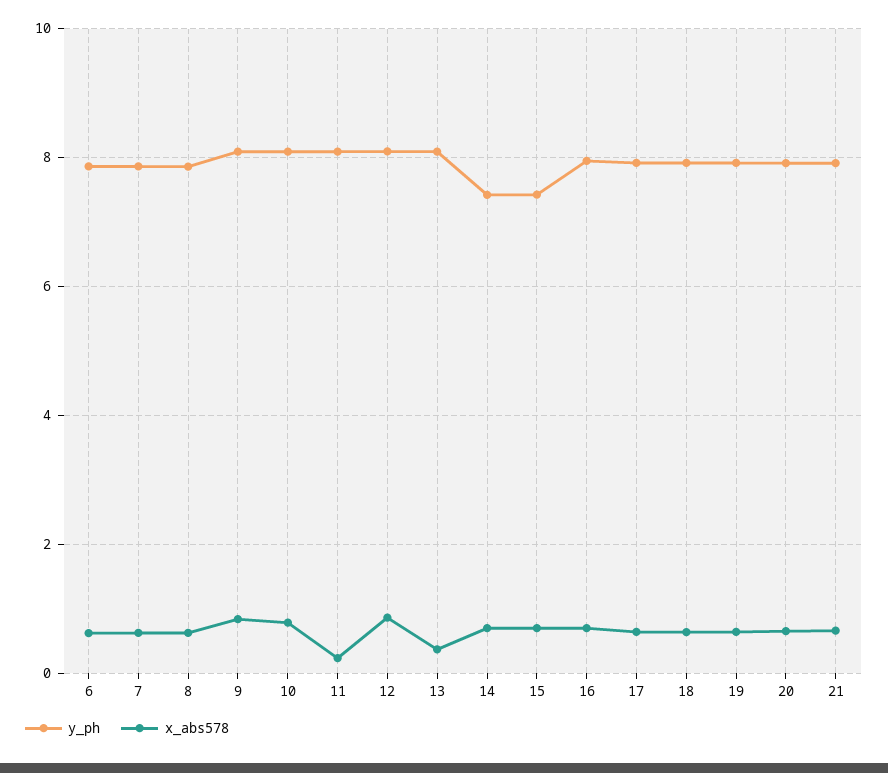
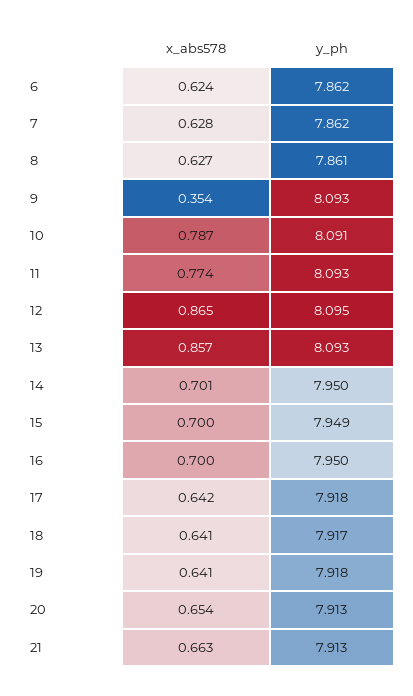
x_abs578, 9: 0.8 -> 0.354
x_abs578, 11: 0.2 -> 0.774
x_abs578, 13: 0.4 -> 0.857
y_ph, 14: 7.4 -> 7.95
y_ph, 15: 7.4 -> 7.949

